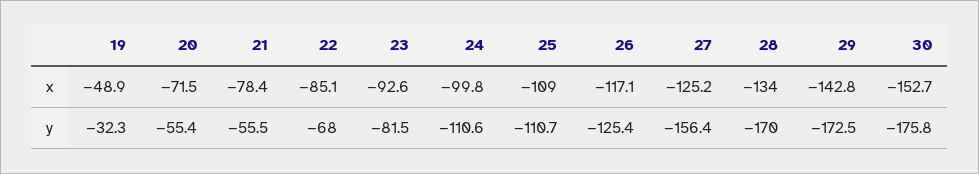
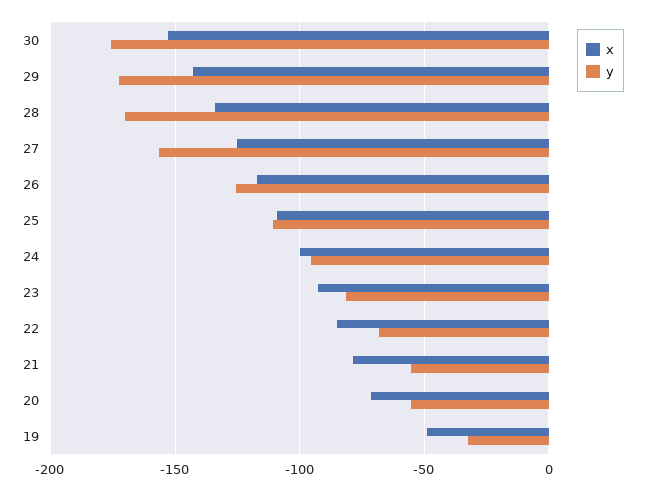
y, 24: -110.6 -> -95

